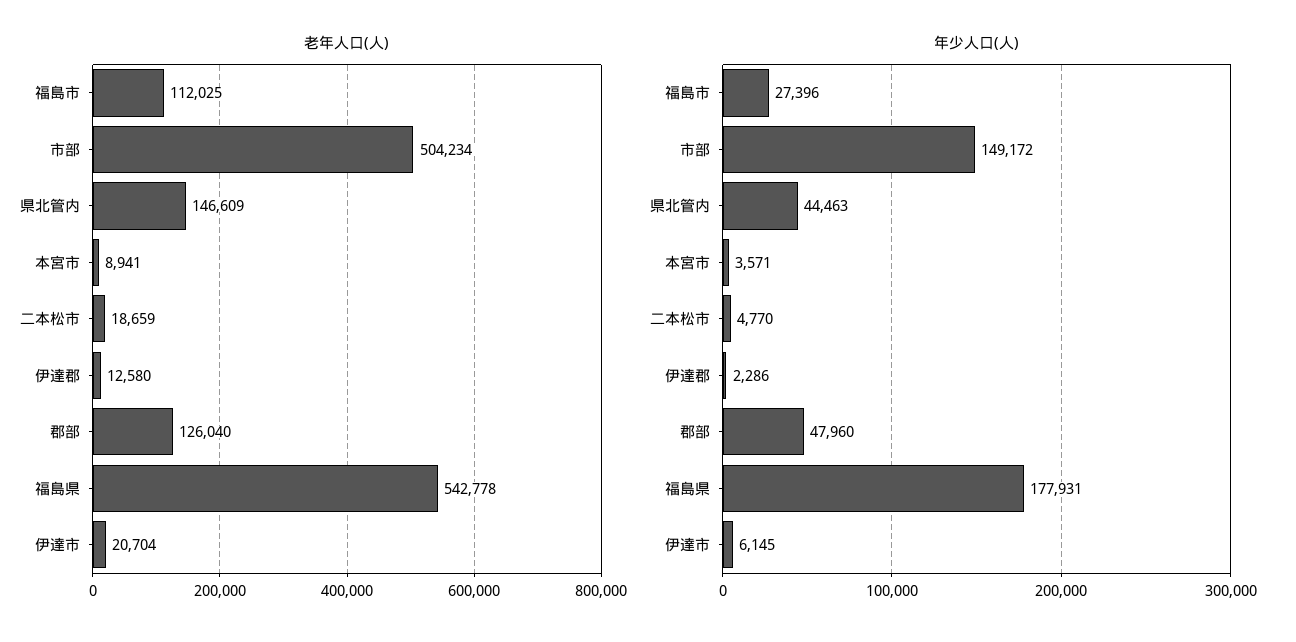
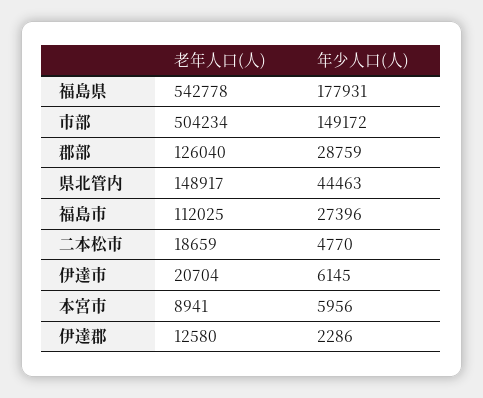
老年人口(人), 県北管内: 146609 -> 148917
年少人口(人), 本宮市: 3571 -> 5956
年少人口(人), 郡部: 47960 -> 28759

